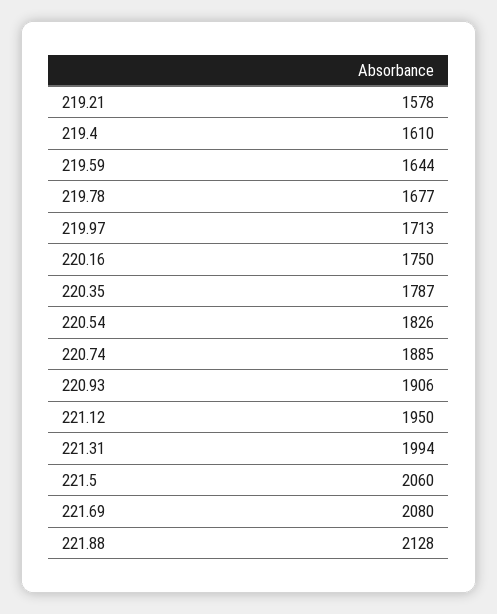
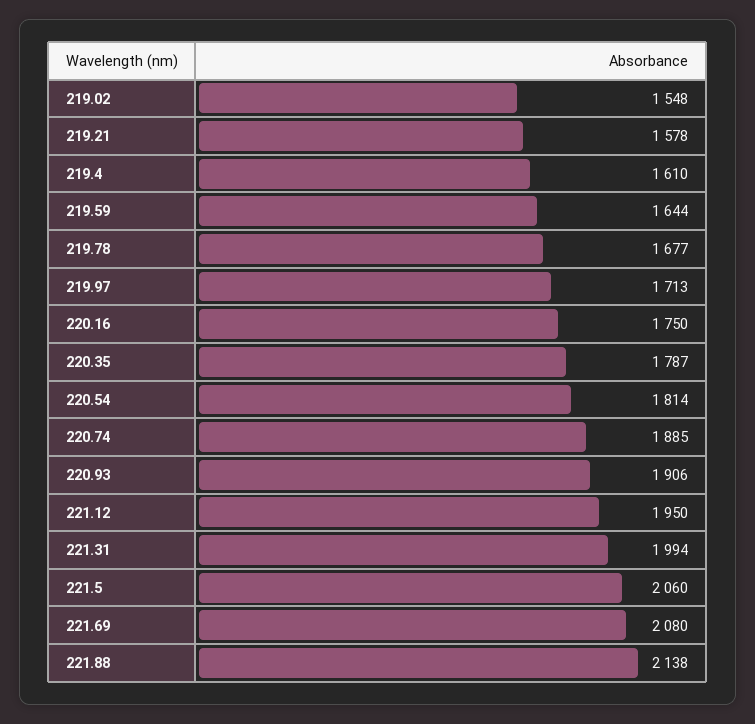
220.54: 1826 -> 1814
221.88: 2128 -> 2138
219.02: none -> 1548

